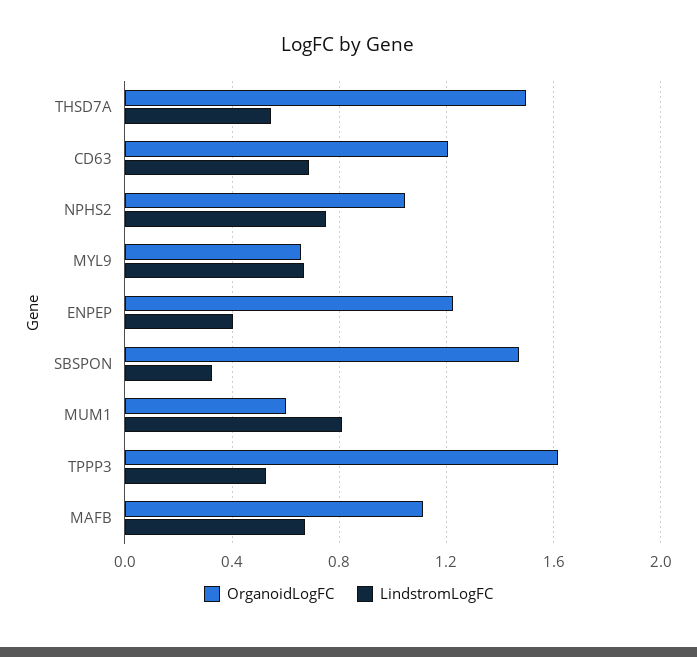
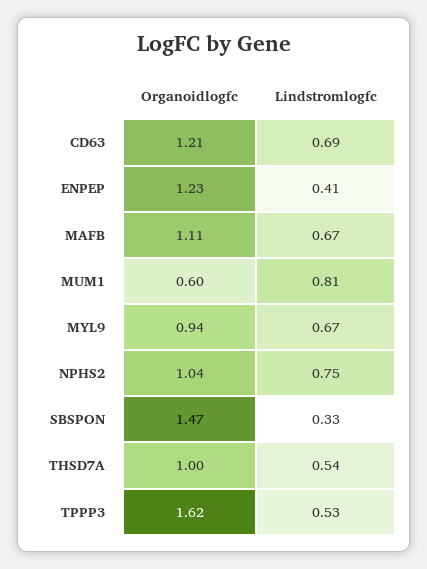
OrganoidLogFC, THSD7A: 1.5 -> 1
OrganoidLogFC, MYL9: 0.65 -> 0.94

